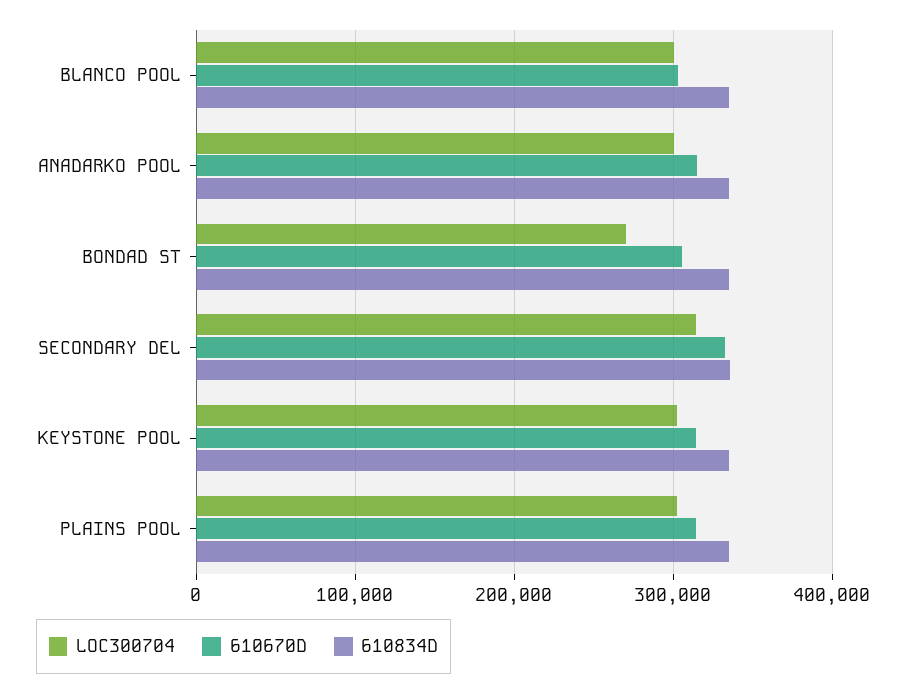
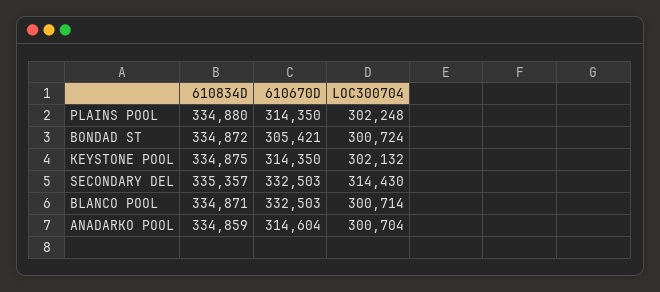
610670D, BLANCO POOL: 300000 -> 332503
LOC300704, BONDAD ST: 270000 -> 300724

